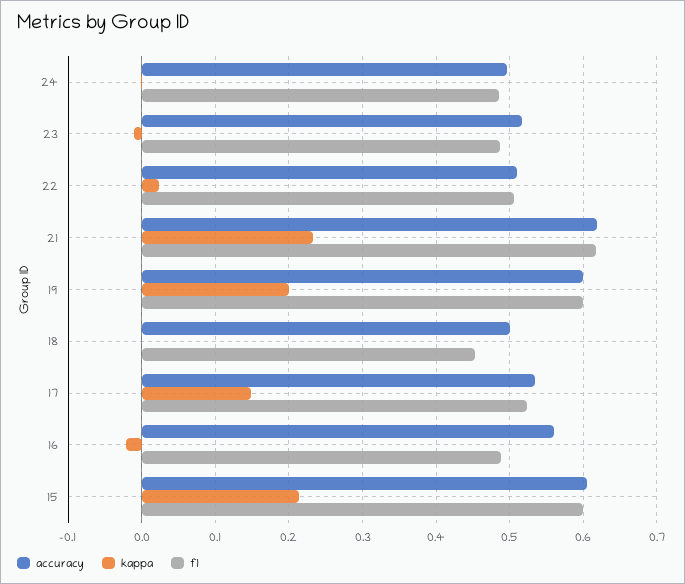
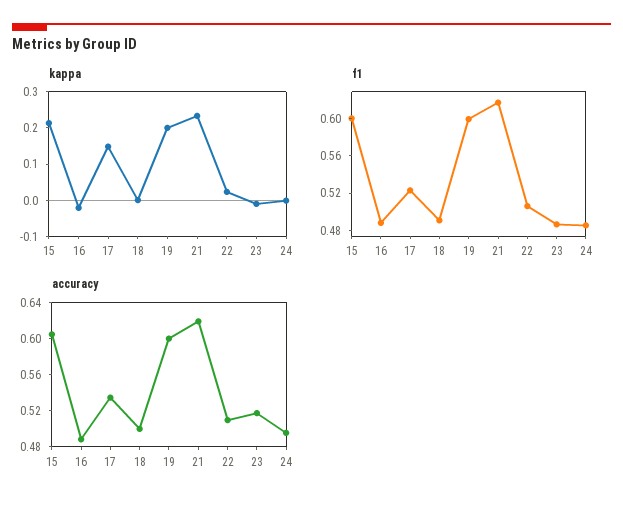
f1, 18: 0.45 -> 0.49
accuracy, 16: 0.56 -> 0.49

